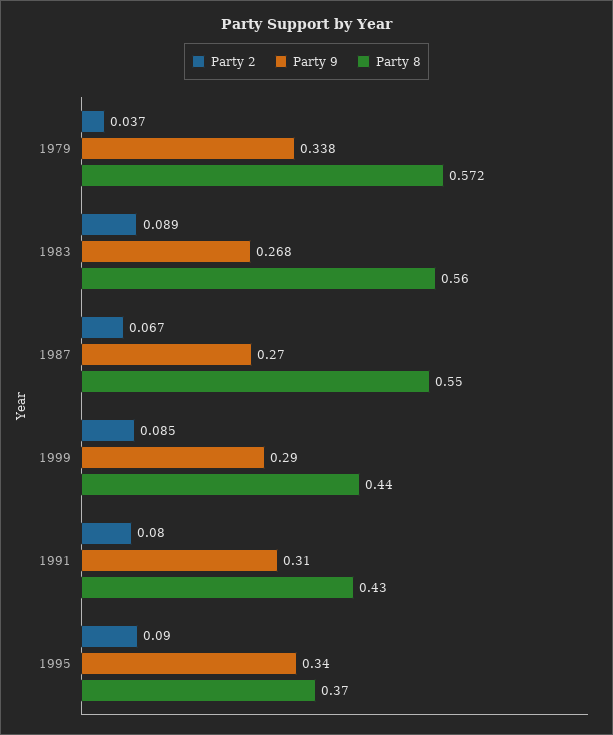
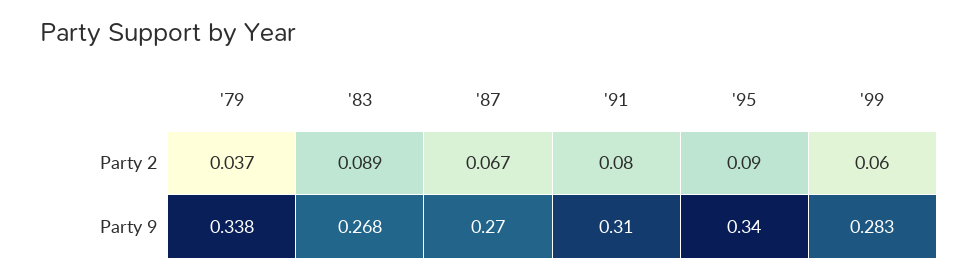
Party 8, 1979: 0.572 -> none
Party 8, 1983: 0.56 -> none
Party 8, 1987: 0.55 -> none
Party 2, 1999: 0.085 -> 0.06
Party 9, 1999: 0.29 -> 0.283
Party 8, 1999: 0.44 -> none
Party 8, 1991: 0.43 -> none
Party 8, 1995: 0.37 -> none

